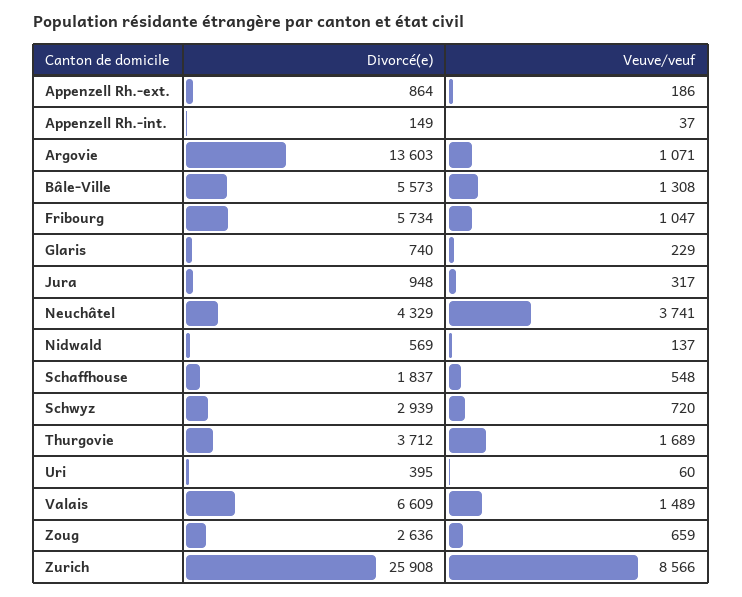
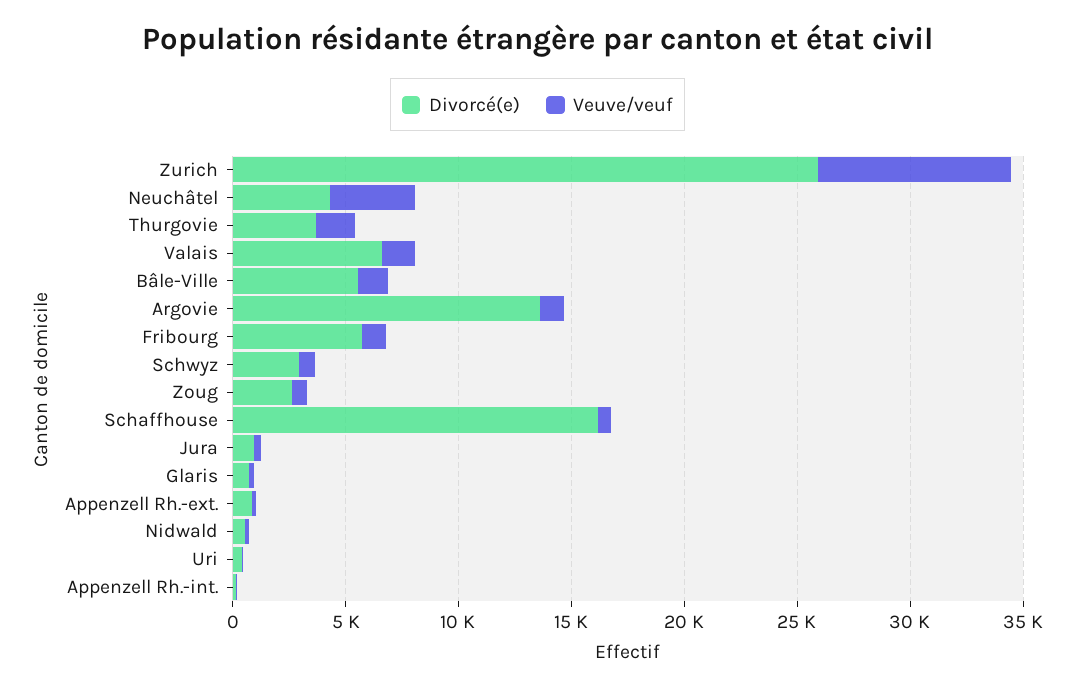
Divorcé(e), Schaffhouse: 1837 -> 16000

